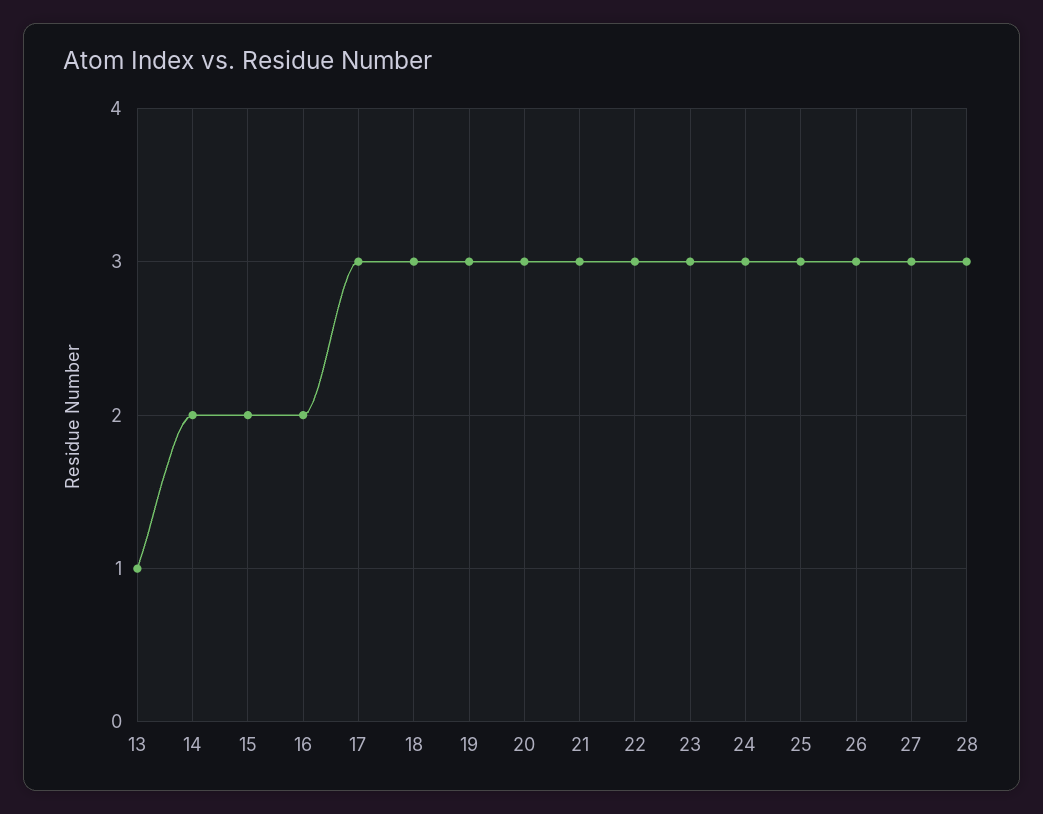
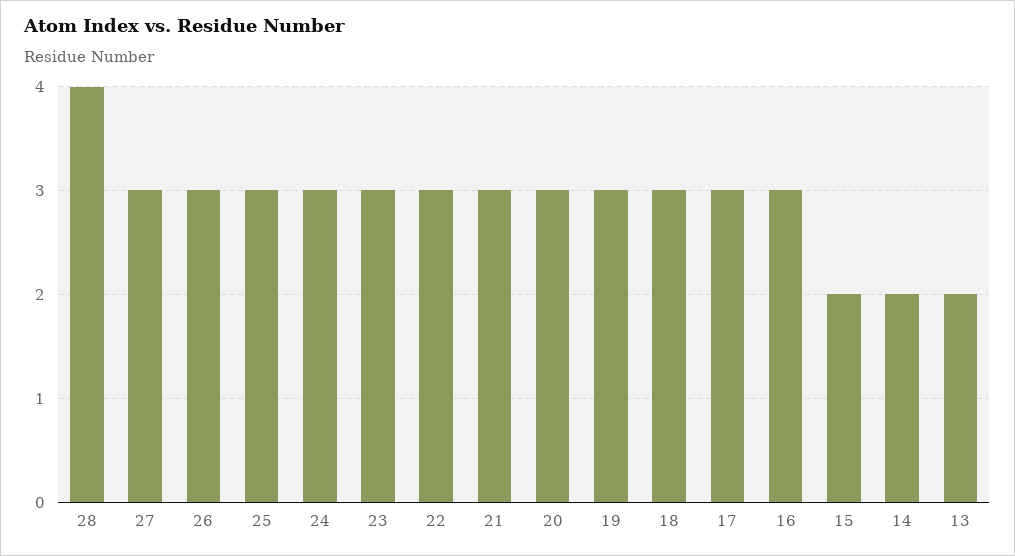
13: 1 -> 2
16: 2 -> 3
28: 3 -> 4

